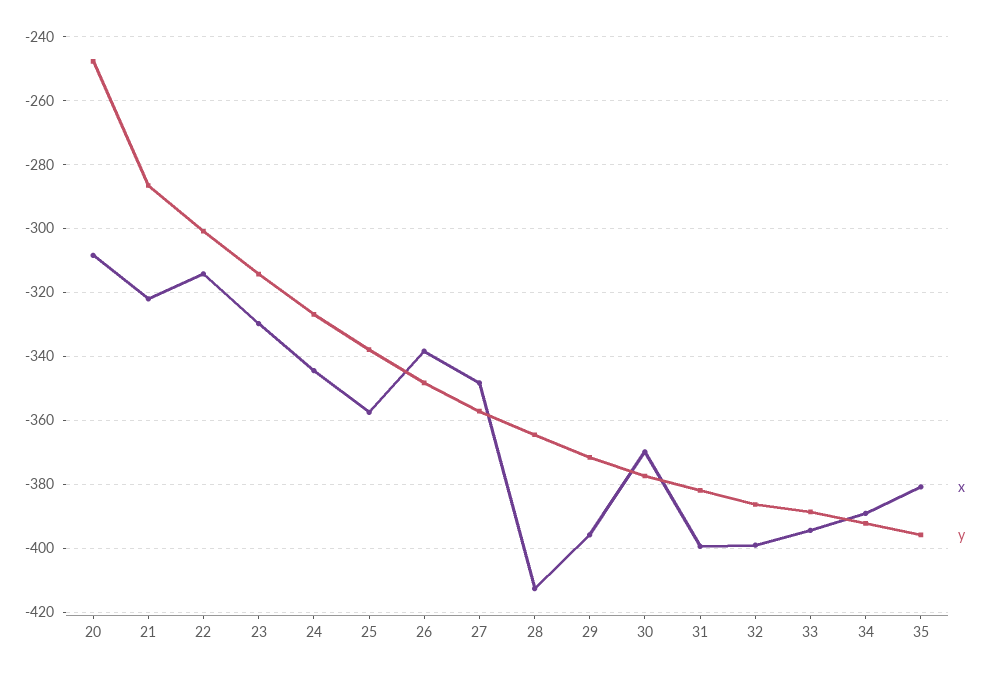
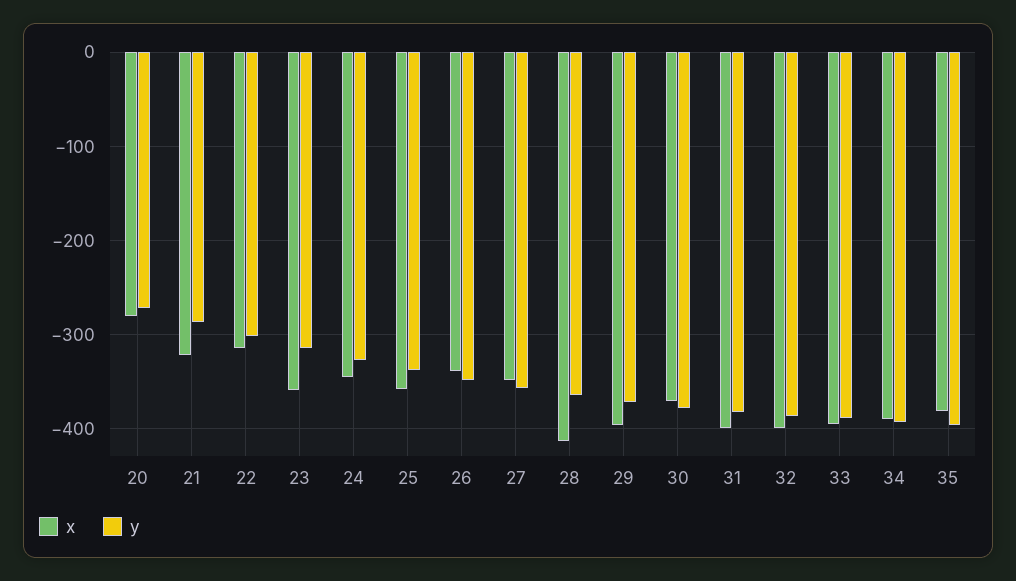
x, 20: -308 -> -280
y, 20: -248 -> -270
x, 23: -330 -> -360

